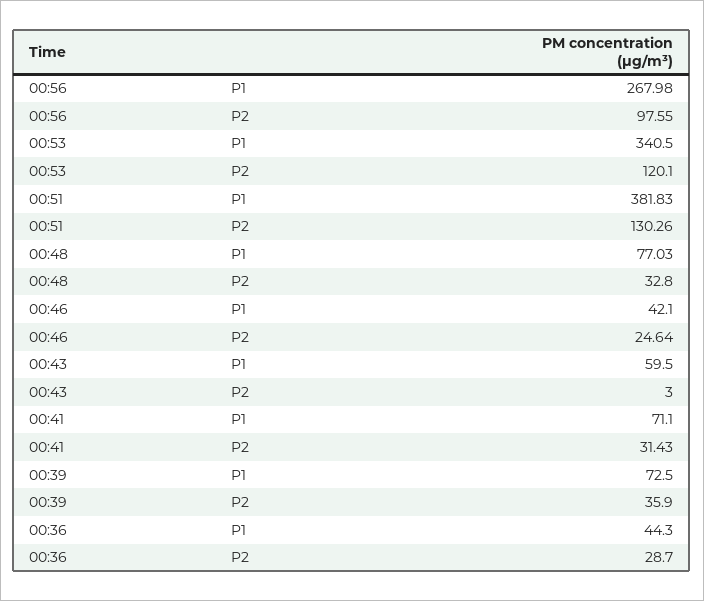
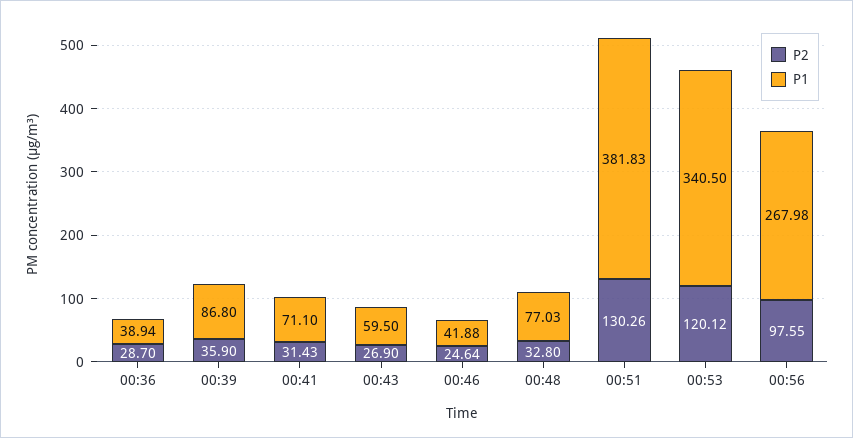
P2, 00:53: 120.1 -> 120.12
P1, 00:46: 42.1 -> 41.88
P2, 00:43: 3 -> 26.9
P1, 00:39: 72.5 -> 86.8
P1, 00:36: 44.3 -> 38.94

